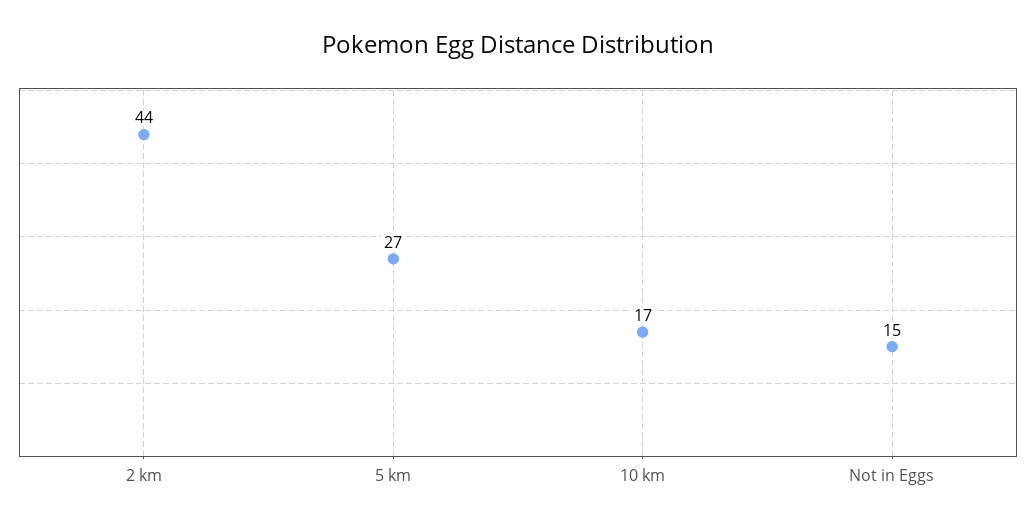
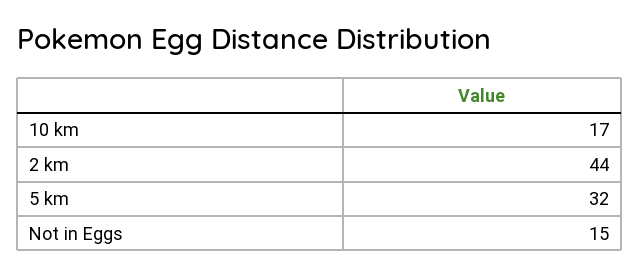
5 km: 27 -> 32

